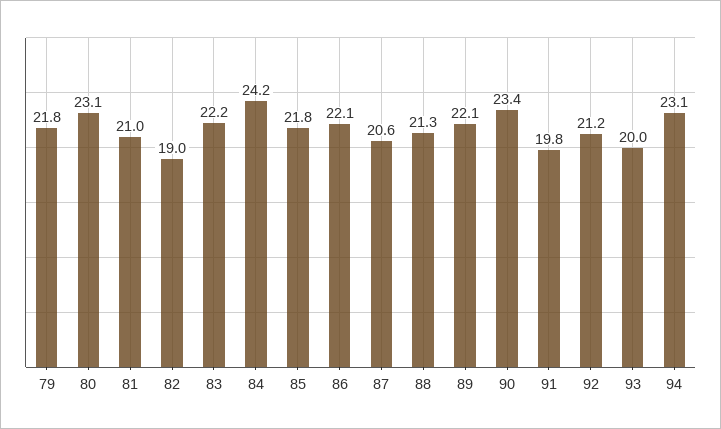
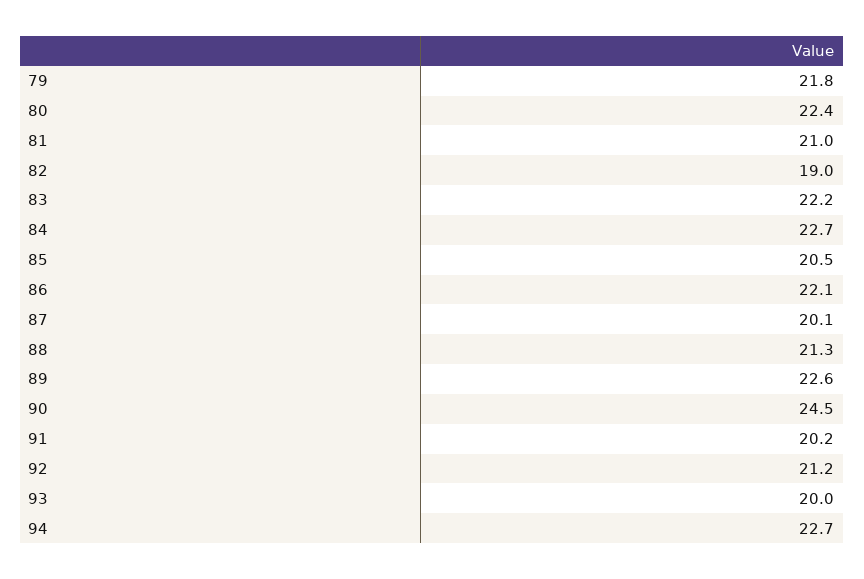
80: 23.1 -> 22.4
84: 24.2 -> 22.7
85: 21.8 -> 20.5
87: 20.6 -> 20.1
89: 22.1 -> 22.6
90: 23.4 -> 24.5
91: 19.8 -> 20.2
94: 23.1 -> 22.7

